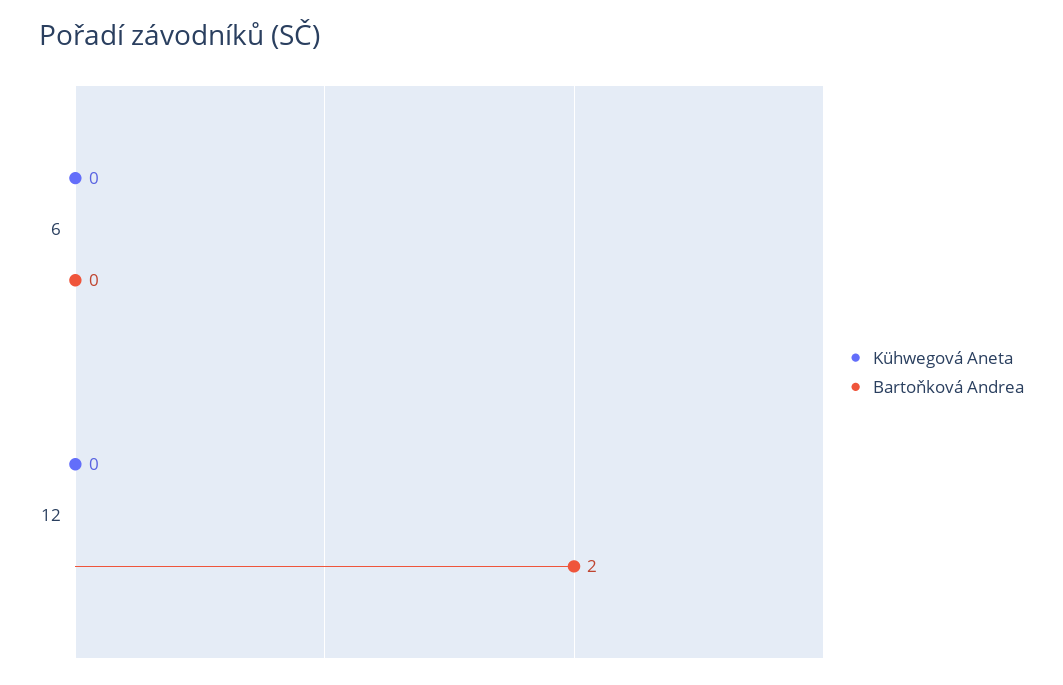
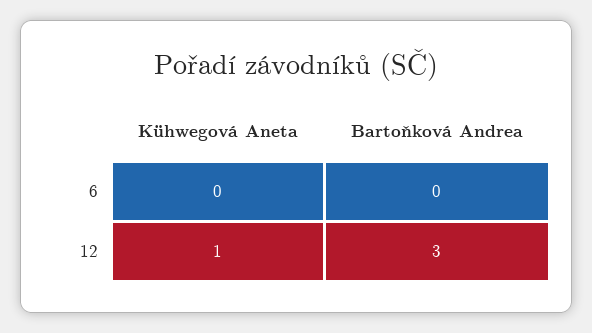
Kühwegová Aneta, 12: 0 -> 1
Bartoňková Andrea, 12: 2 -> 3

